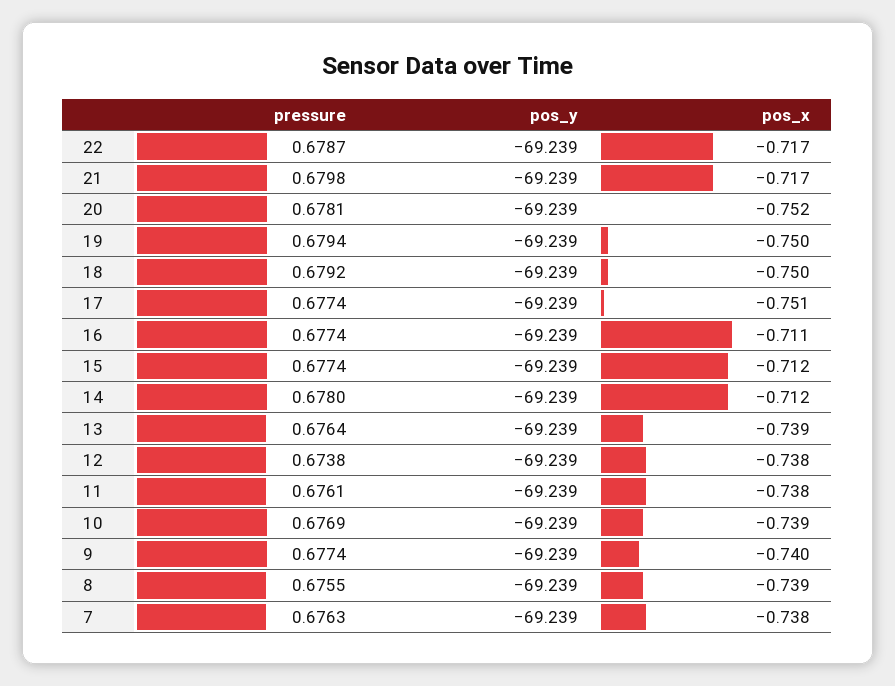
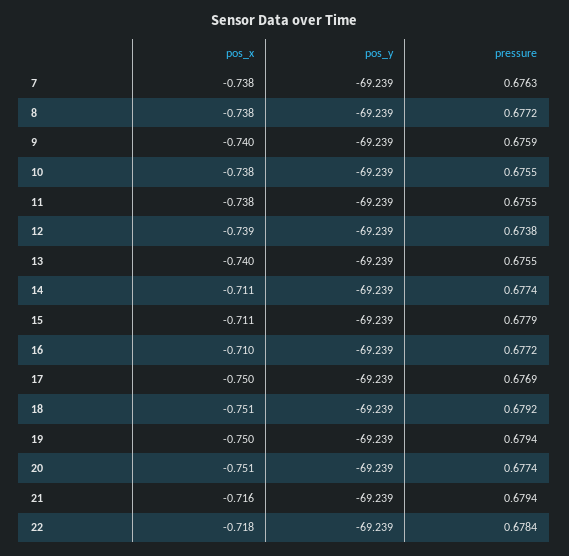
pressure, 22: 0.6787 -> 0.6784
pos_x, 22: -0.717 -> -0.718
pressure, 21: 0.6798 -> 0.6794
pos_x, 21: -0.717 -> -0.716
pressure, 20: 0.6781 -> 0.6774
pos_x, 20: -0.752 -> -0.751
pos_x, 18: -0.75 -> -0.751
pressure, 17: 0.6774 -> 0.6769
pos_x, 17: -0.751 -> -0.75
pressure, 16: 0.6774 -> 0.6772
pos_x, 16: -0.711 -> -0.71
pressure, 15: 0.6774 -> 0.6779
pos_x, 15: -0.712 -> -0.711
pressure, 14: 0.678 -> 0.6774
pos_x, 14: -0.712 -> -0.711
pressure, 13: 0.6764 -> 0.6755
pos_x, 13: -0.739 -> -0.74
pos_x, 12: -0.738 -> -0.739
pressure, 11: 0.6761 -> 0.6755
pressure, 10: 0.6769 -> 0.6755
pos_x, 10: -0.739 -> -0.738
pressure, 9: 0.6774 -> 0.6759
pressure, 8: 0.6755 -> 0.6772
pos_x, 8: -0.739 -> -0.738

